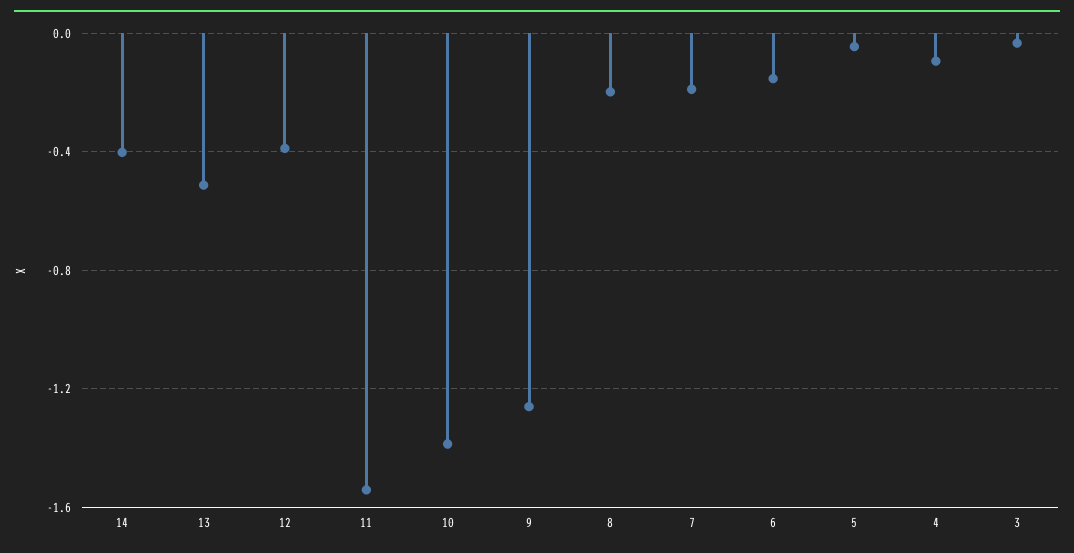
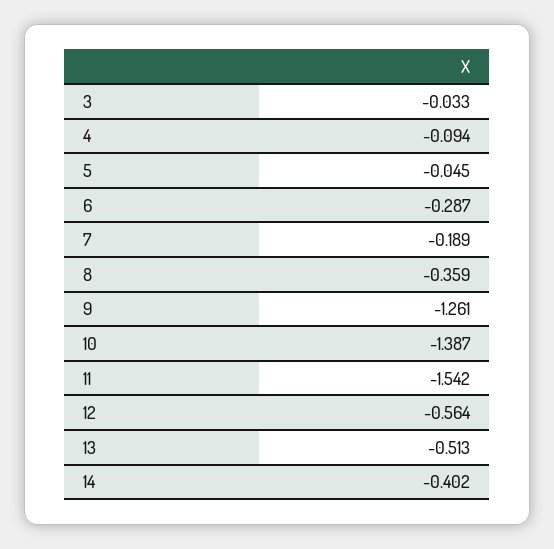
12: -0.4 -> -0.564
8: -0.2 -> -0.359
6: -0.15 -> -0.287

